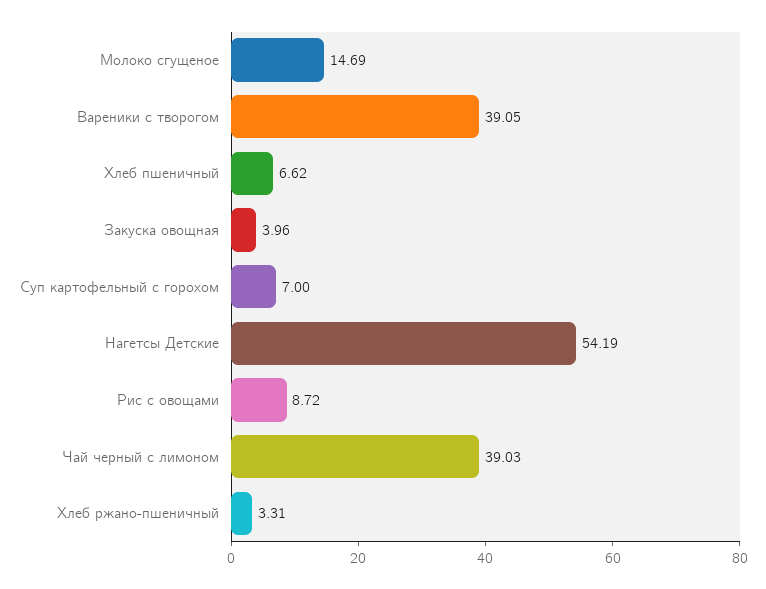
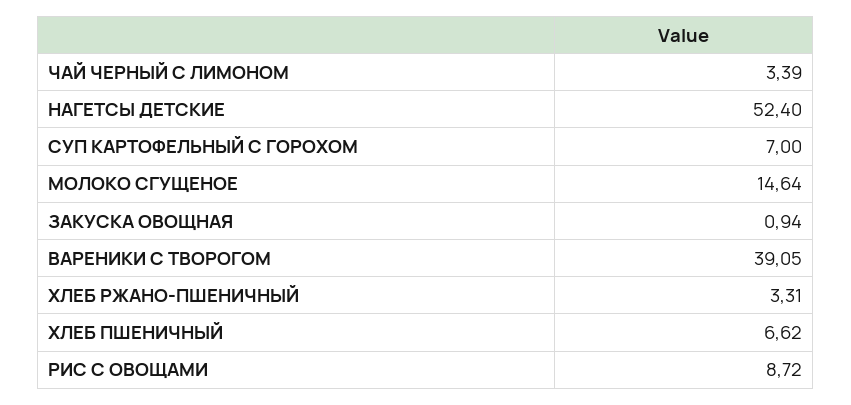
Молоко сгущеное: 14.69 -> 14.64
Закуска овощная: 3.96 -> 0.94
Нагетсы Детские: 54.19 -> 52.4
Чай черный с лимоном: 39.03 -> 3.39

